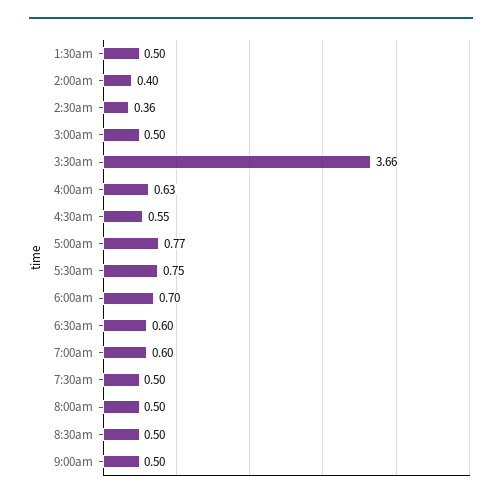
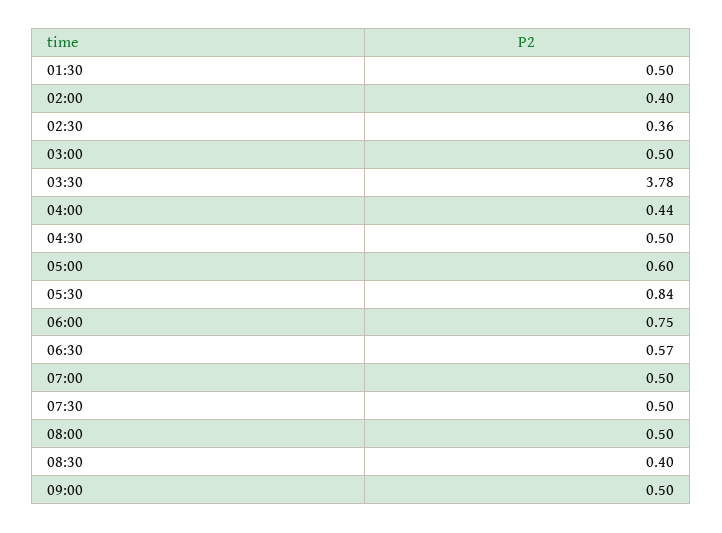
3:30am: 3.66 -> 3.78
4:00am: 0.63 -> 0.44
4:30am: 0.55 -> 0.5
5:00am: 0.77 -> 0.6
5:30am: 0.75 -> 0.84
6:00am: 0.7 -> 0.75
6:30am: 0.6 -> 0.57
7:00am: 0.6 -> 0.5
8:30am: 0.5 -> 0.4

